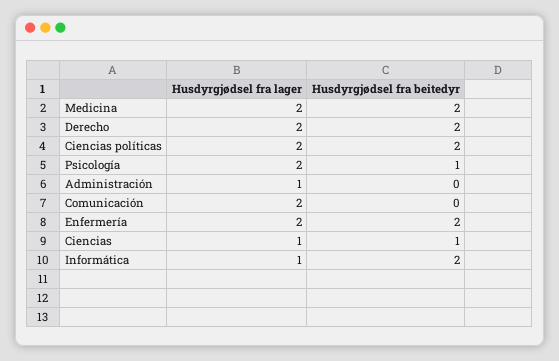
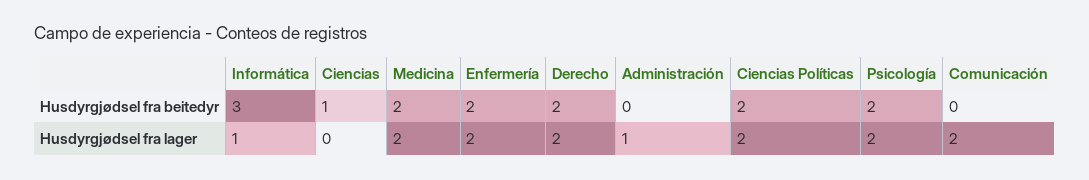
Husdyrgjødsel fra beitedyr, Psicología: 1 -> 2
Husdyrgjødsel fra lager, Ciencias: 1 -> 0
Husdyrgjødsel fra beitedyr, Informática: 2 -> 3

